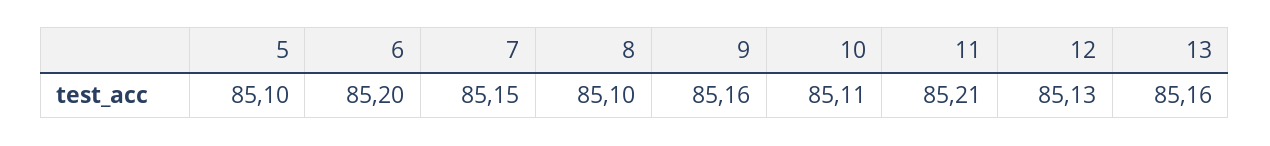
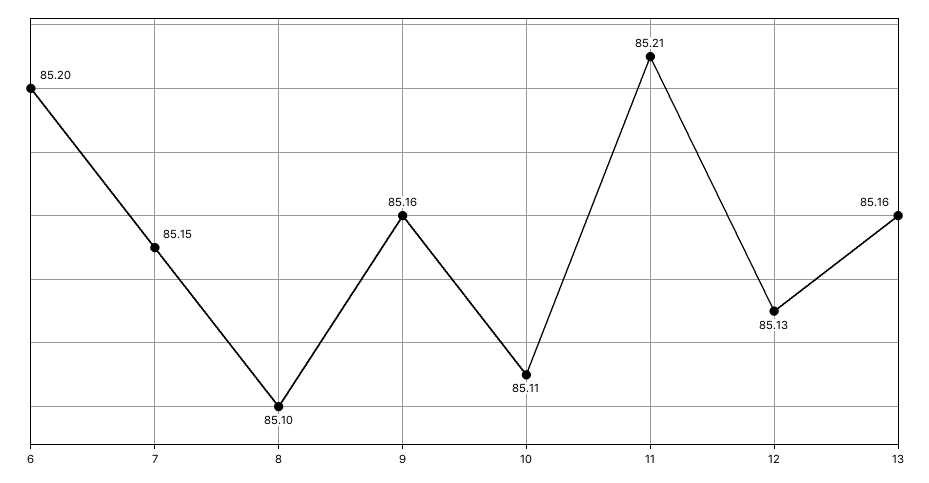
5: 85.1 -> none

